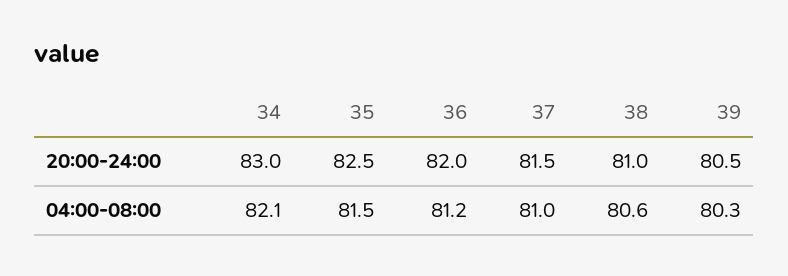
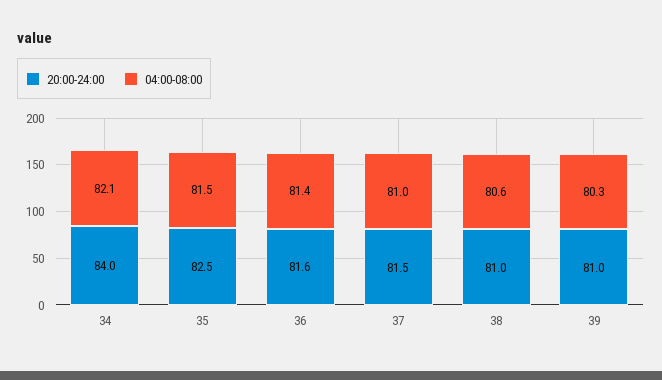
20:00-24:00, 34: 83 -> 84
20:00-24:00, 36: 82 -> 81.6
20:00-24:00, 39: 80.5 -> 81
04:00-08:00, 36: 81.2 -> 81.4

